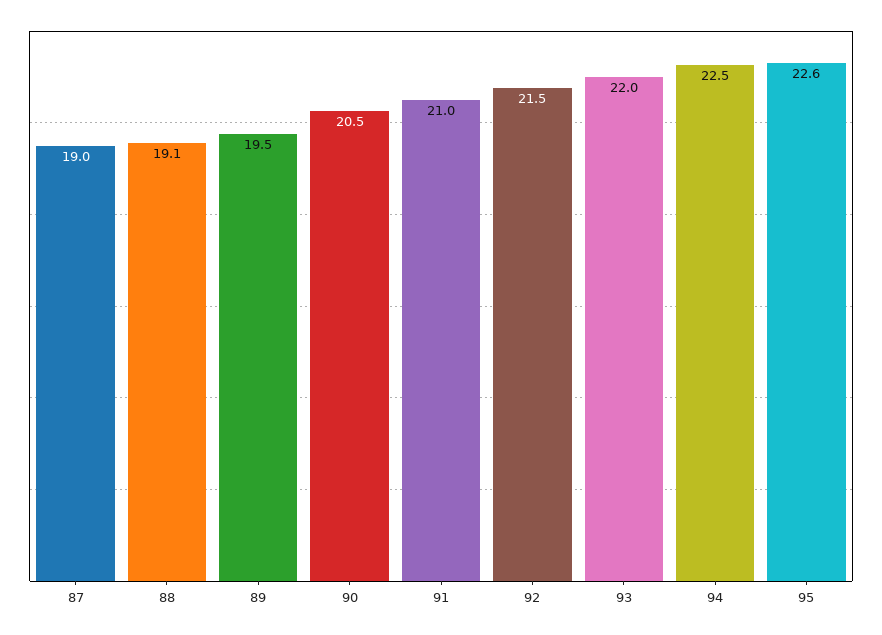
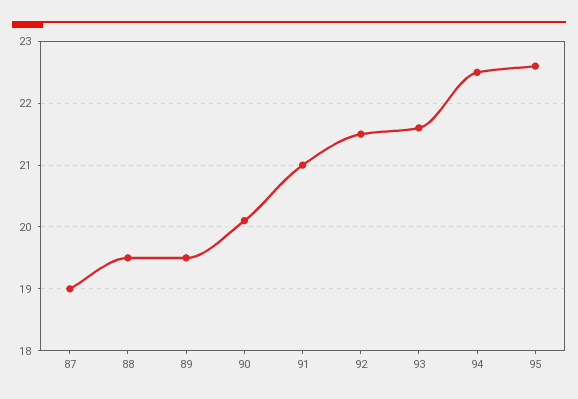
88: 19.1 -> 19.5
90: 20.5 -> 20.1
93: 22 -> 21.6

